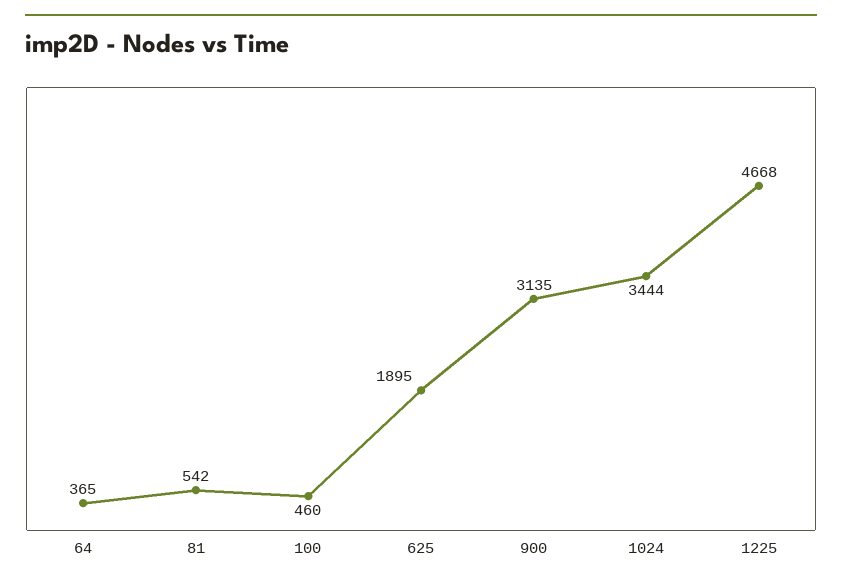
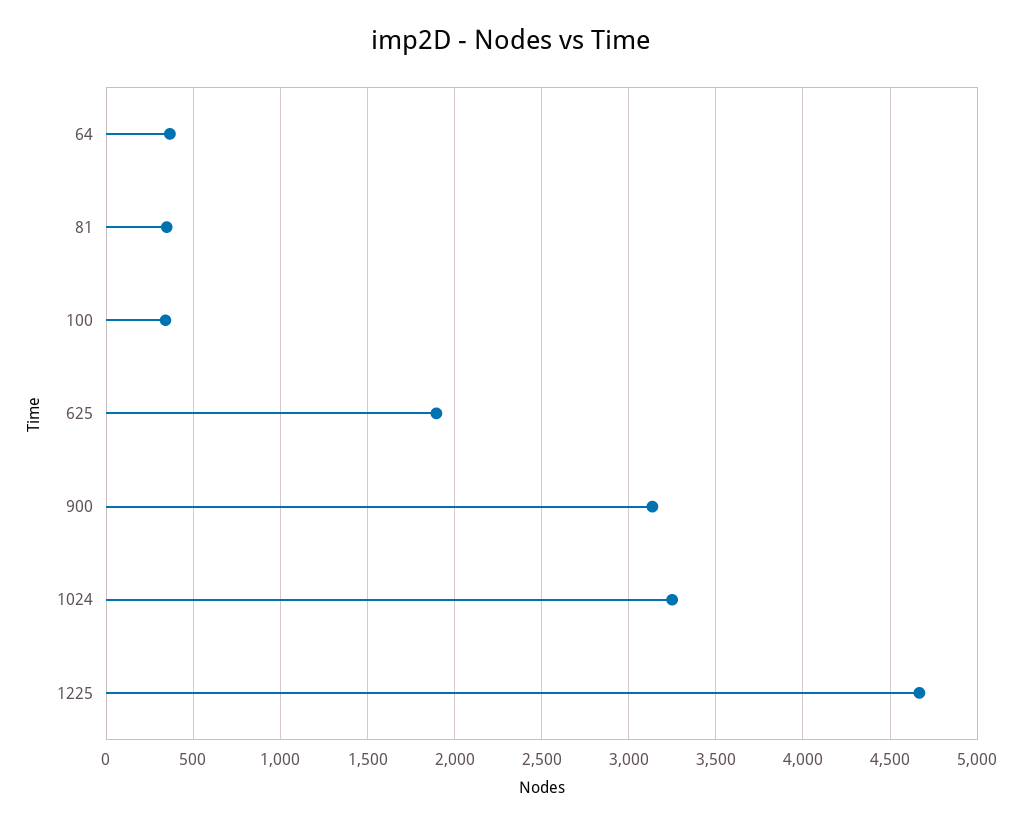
81: 542 -> 350
100: 460 -> 350
1024: 3444 -> 3250

